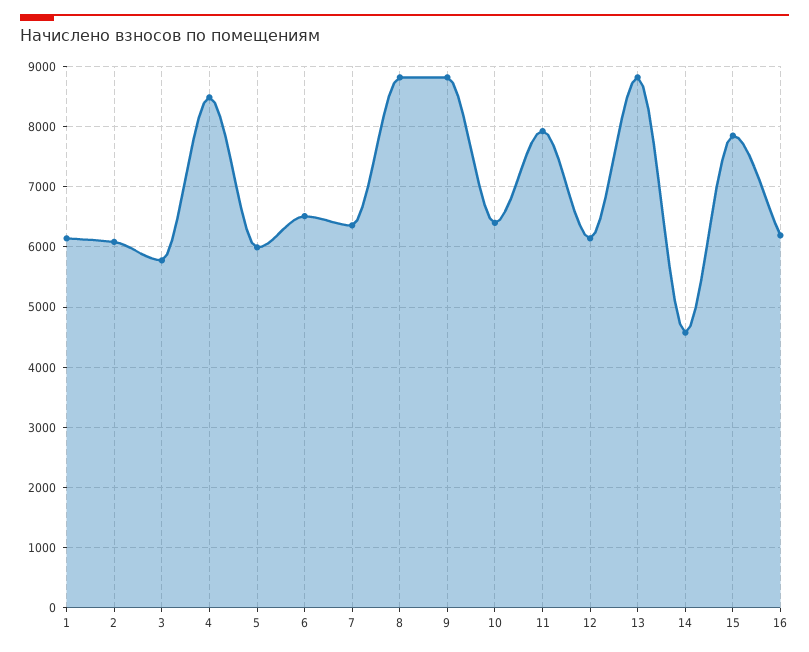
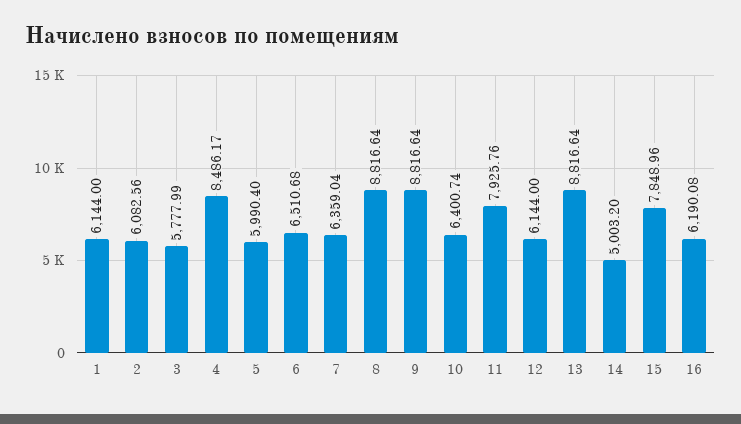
14: 4600 -> 5003.2

